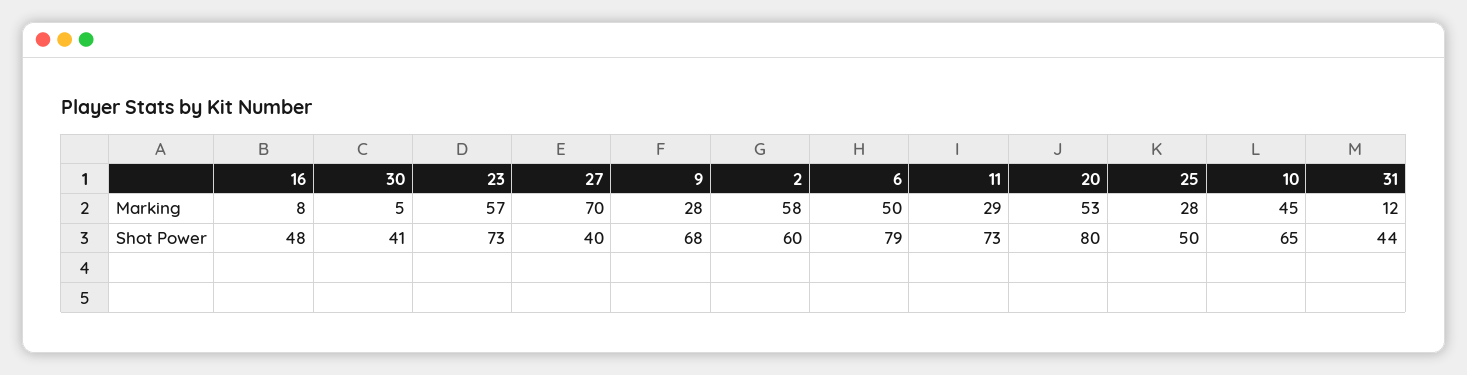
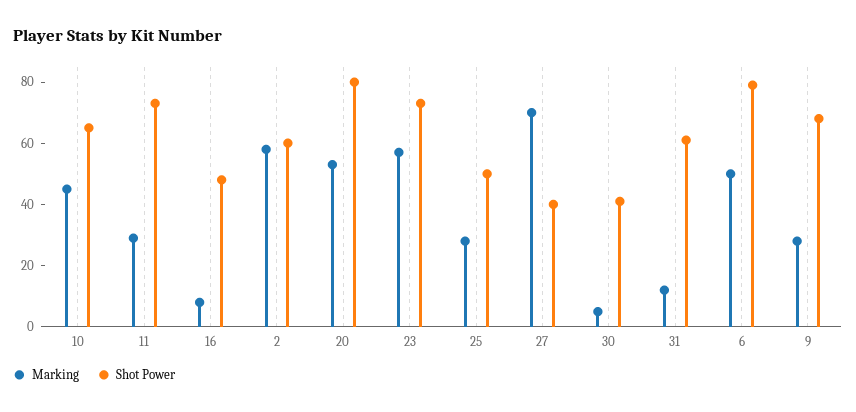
Shot Power, 31: 44 -> 60

